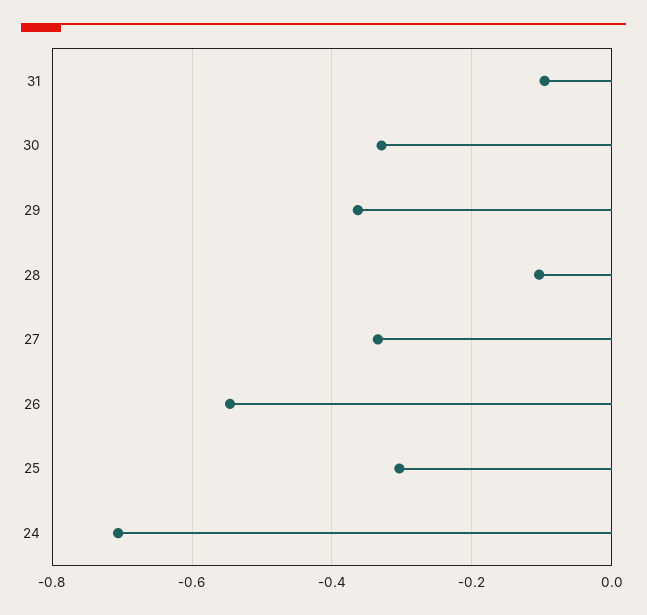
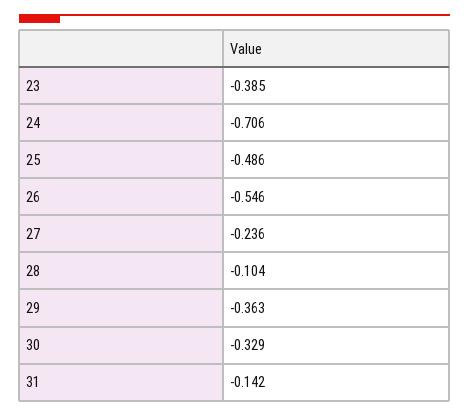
31: -0.1 -> -0.142
27: -0.34 -> -0.236
25: -0.3 -> -0.486
23: none -> -0.385

